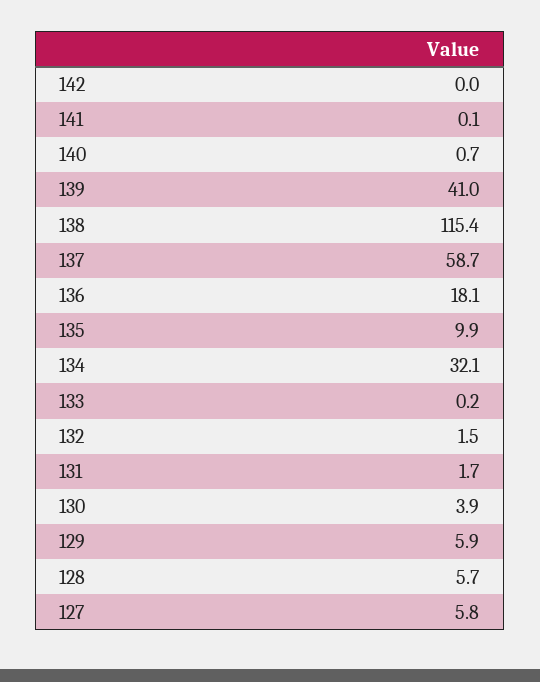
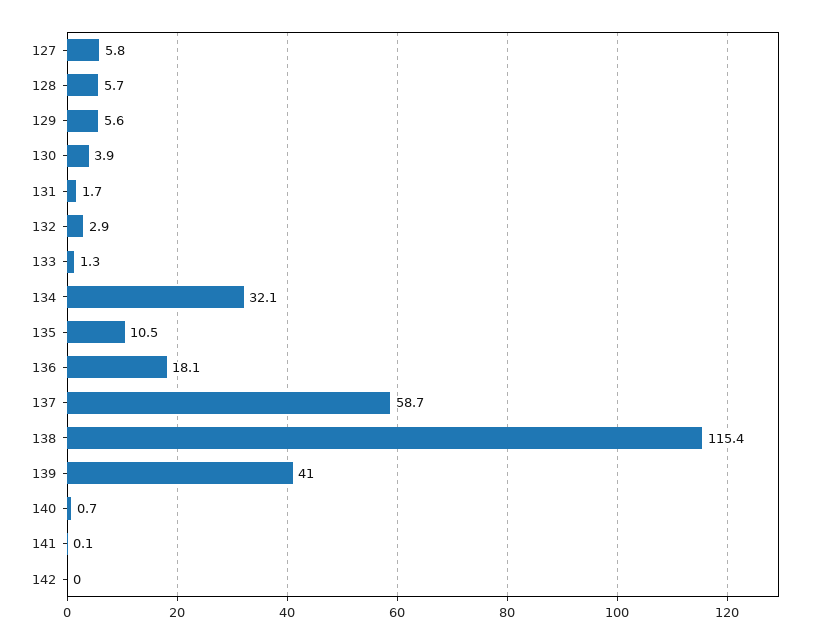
135: 9.9 -> 10.5
133: 0.2 -> 1.3
132: 1.5 -> 2.9
129: 5.9 -> 5.6

